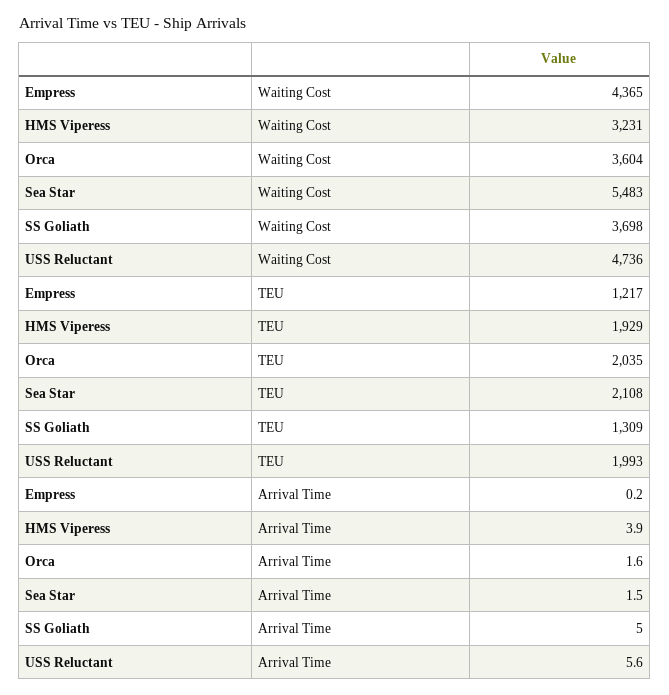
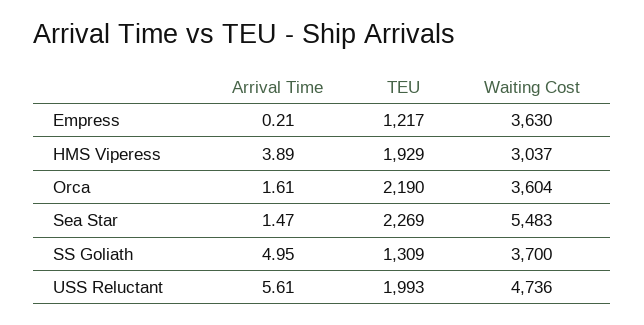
Empress, Waiting Cost: 4365 -> 3630
HMS Viperess, Waiting Cost: 3231 -> 3037
SS Goliath, Waiting Cost: 3698 -> 3700
Orca, TEU: 2035 -> 2190
Sea Star, TEU: 2108 -> 2269

